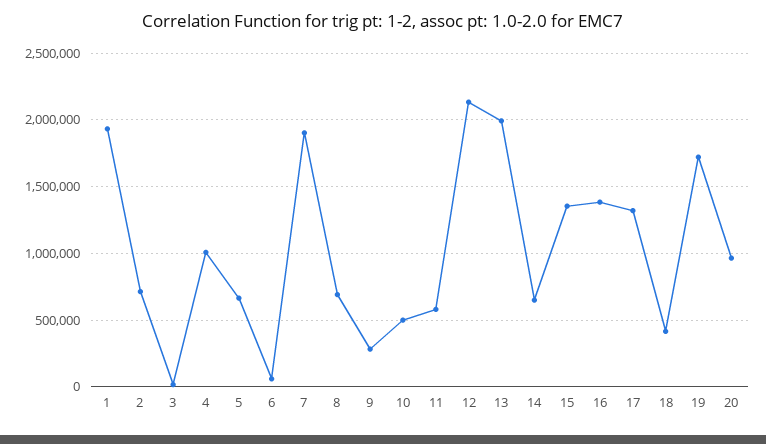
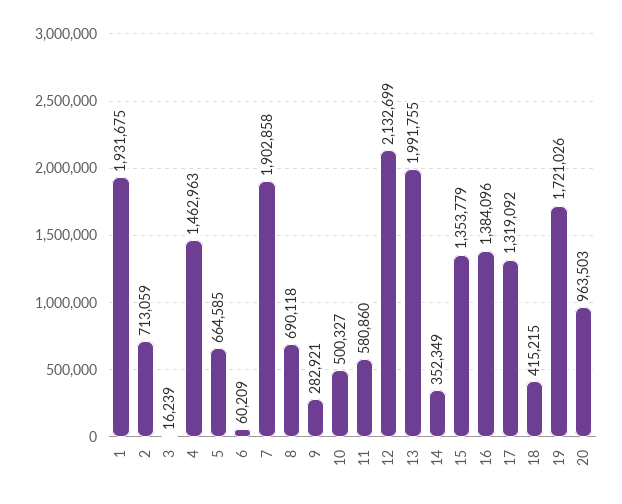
4: 1000000 -> 1462963
14: 650000 -> 352349

